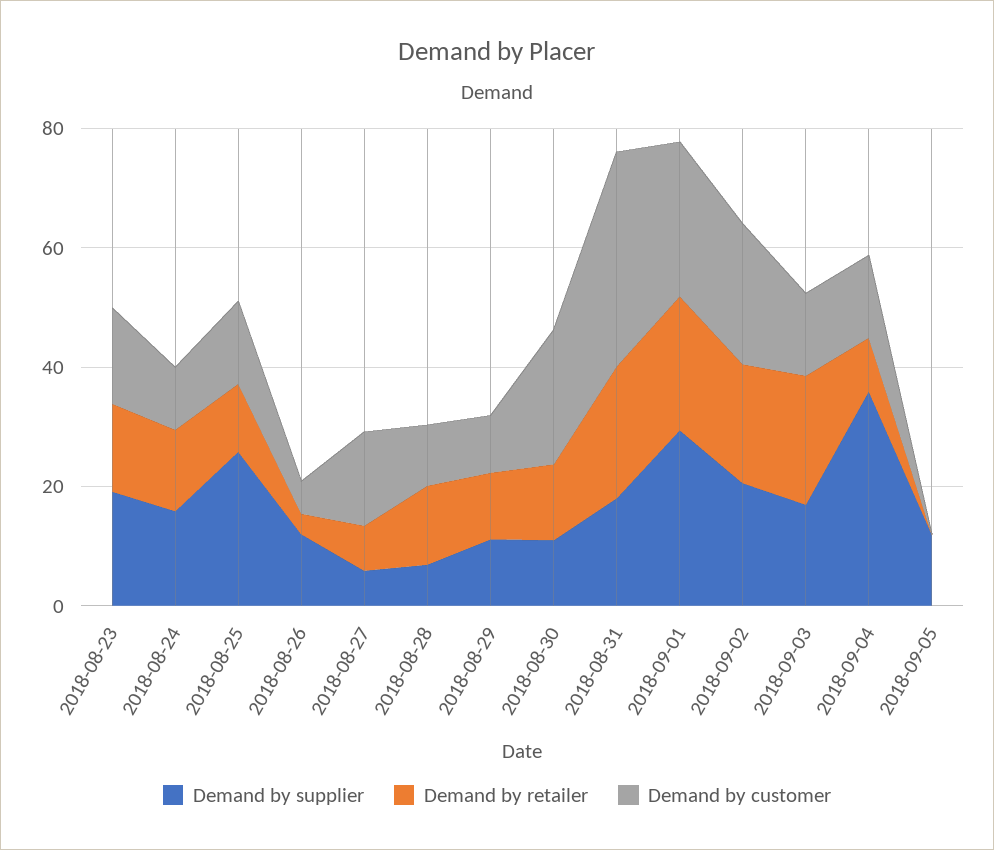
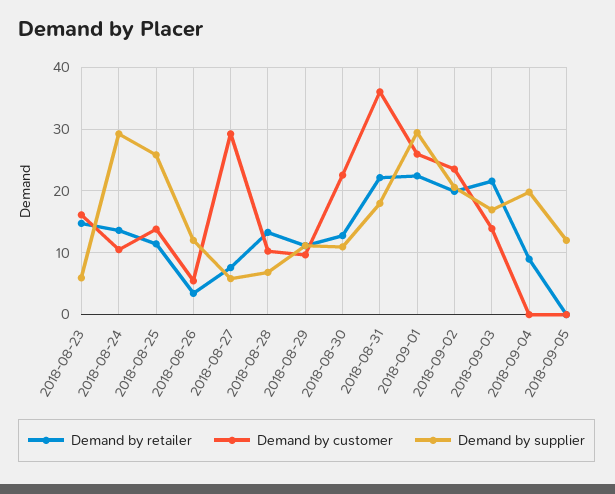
Demand by supplier, 2018-08-23: 20 -> 6
Demand by supplier, 2018-08-24: 15 -> 29
Demand by customer, 2018-08-27: 15 -> 29
Demand by supplier, 2018-09-04: 35 -> 20
Demand by customer, 2018-09-04: 15 -> 0

